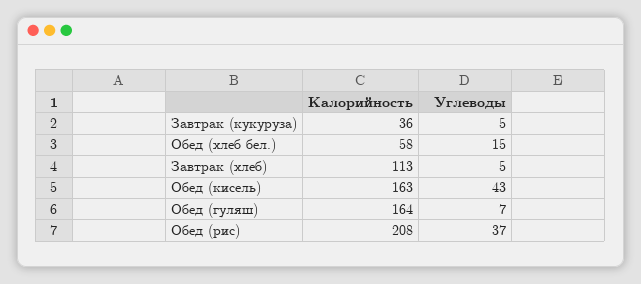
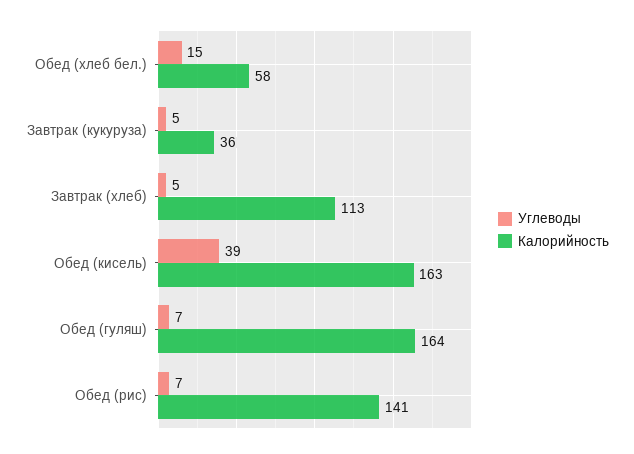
Углеводы, Обед (кисель): 43 -> 39
Калорийность, Обед (рис): 208 -> 141
Углеводы, Обед (рис): 37 -> 7

